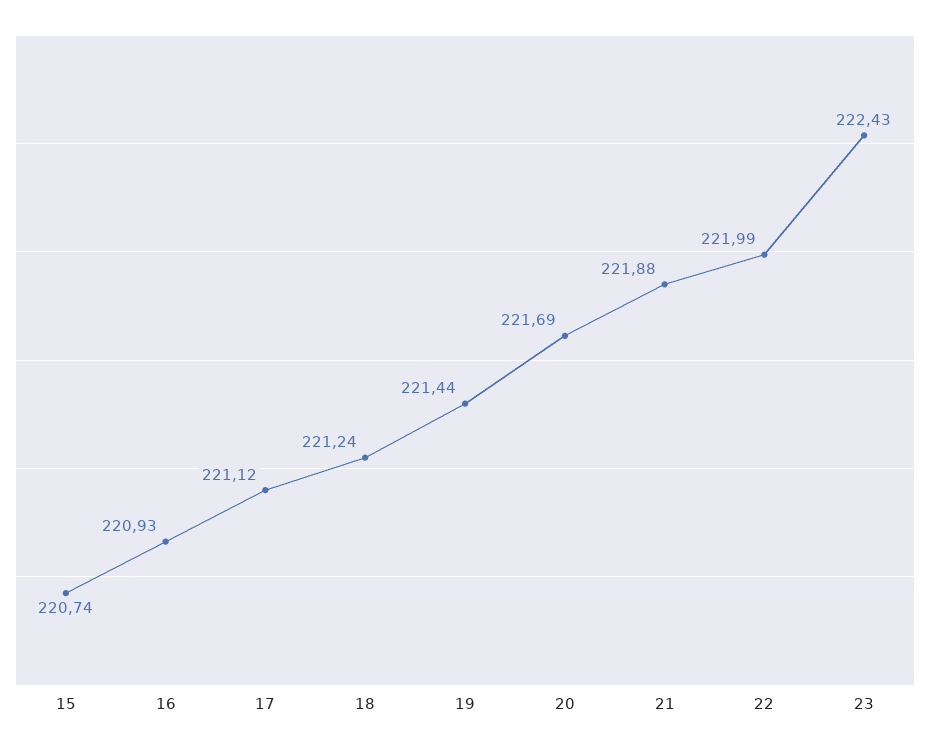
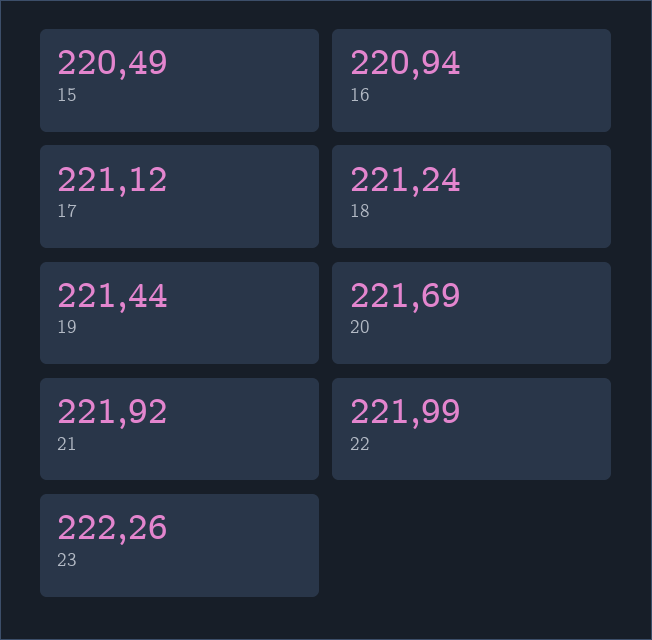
15: 220.74 -> 220.49
16: 220.93 -> 220.94
21: 221.88 -> 221.92
23: 222.43 -> 222.26

